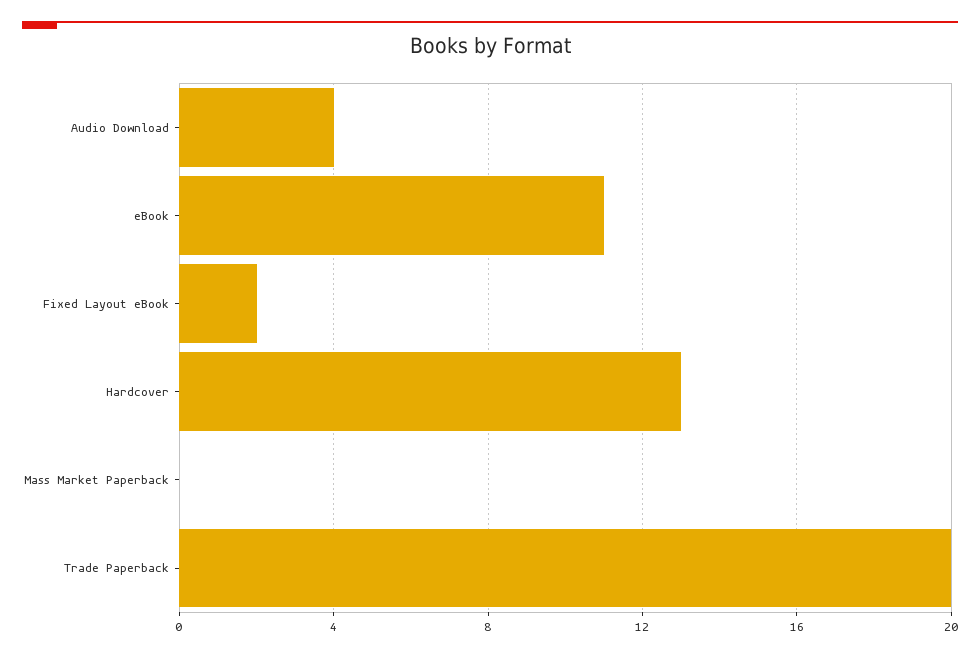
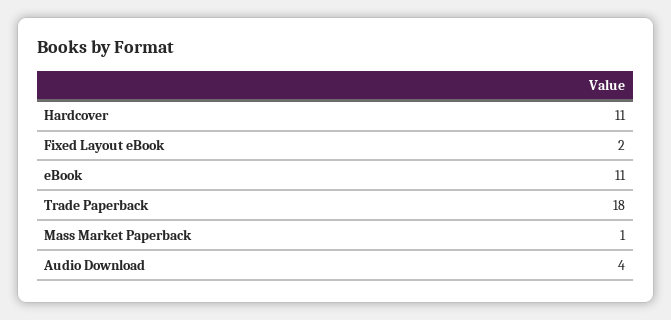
Hardcover: 13 -> 11
Mass Market Paperback: 0 -> 1
Trade Paperback: 20 -> 18

